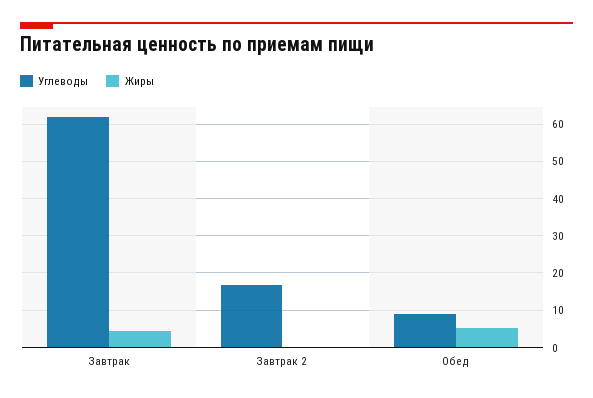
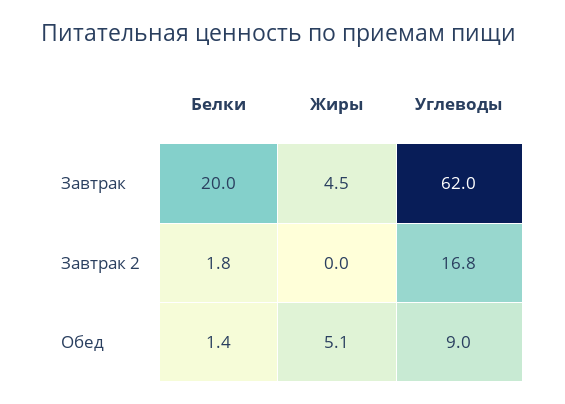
Белки, Завтрак: none -> 20
Белки, Завтрак 2: none -> 1.8
Белки, Обед: none -> 1.4

